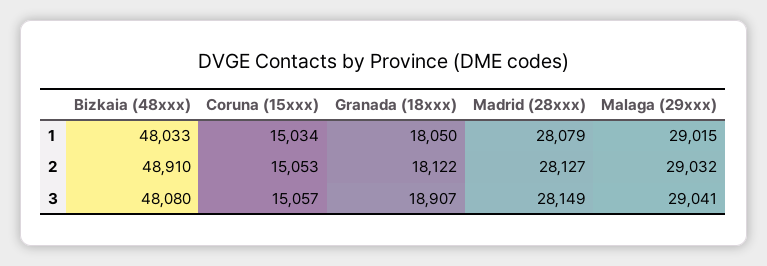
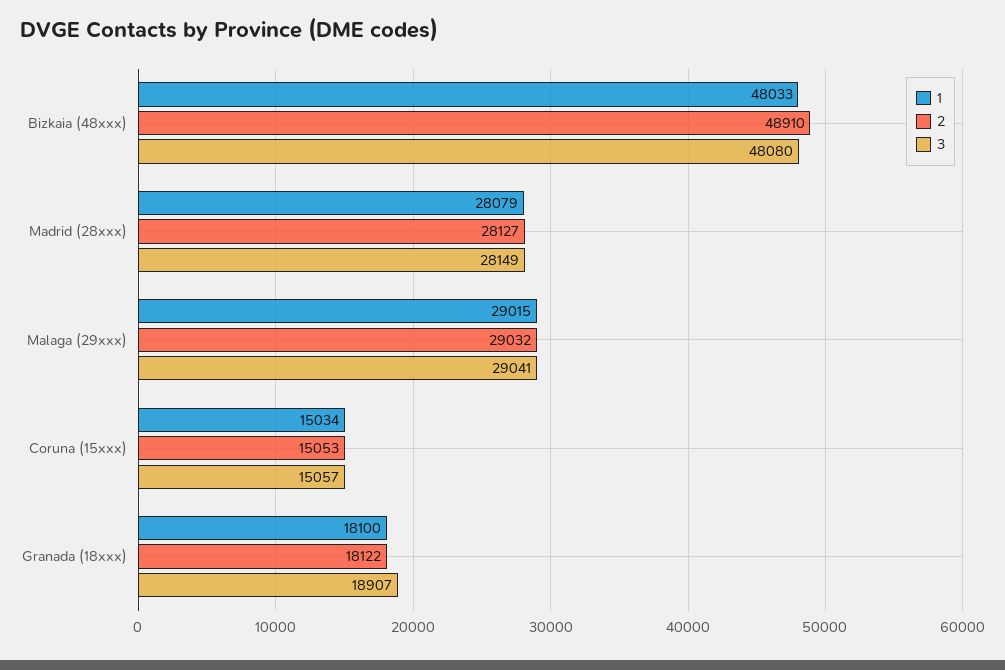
1, Granada (18xxx): 18050 -> 18100

